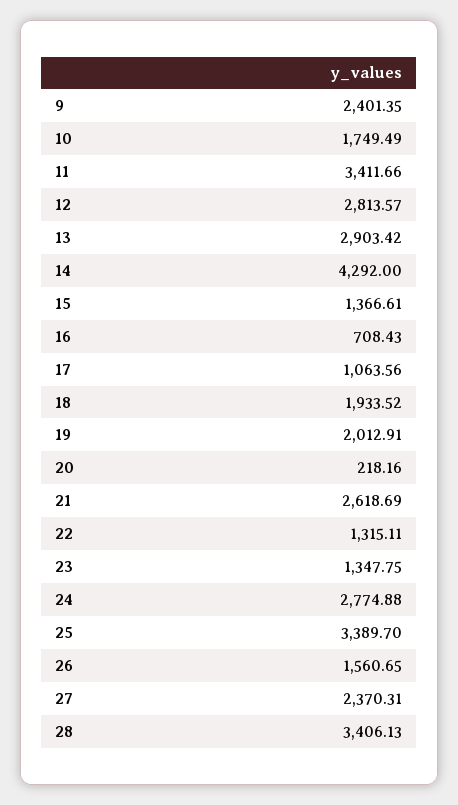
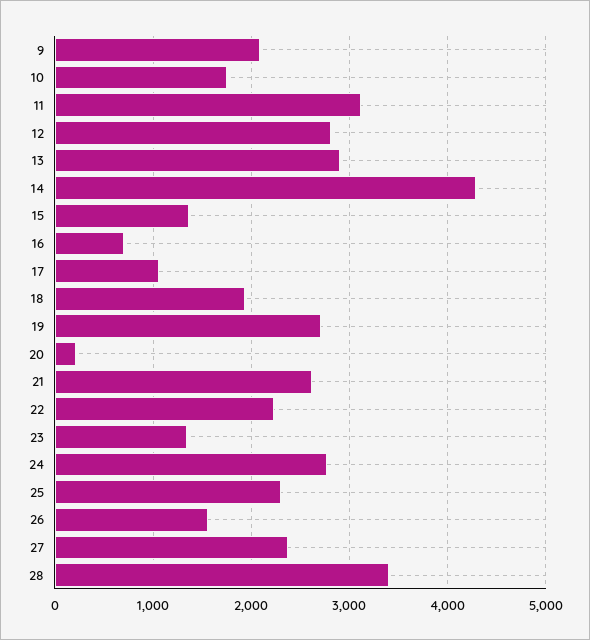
9: 2401.35 -> 2100
11: 3411.66 -> 3100
19: 2012.91 -> 2700
22: 1315.11 -> 2200
25: 3389.7 -> 2300

